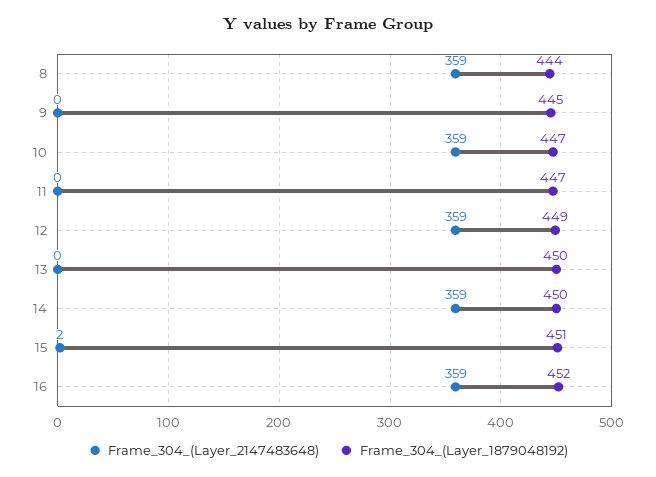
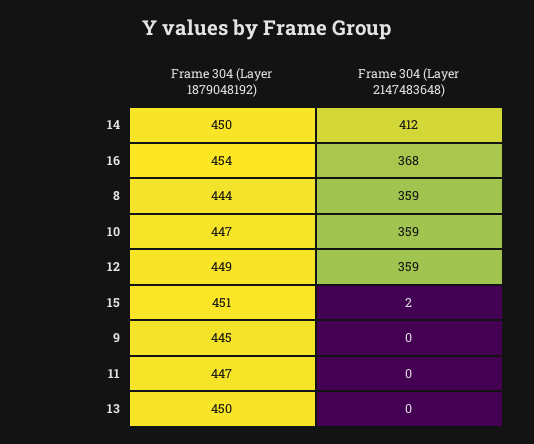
Frame_304_(Layer_2147483648), 14: 359 -> 412
Frame_304_(Layer_2147483648), 16: 359 -> 368
Frame_304_(Layer_1879048192), 16: 452 -> 454

